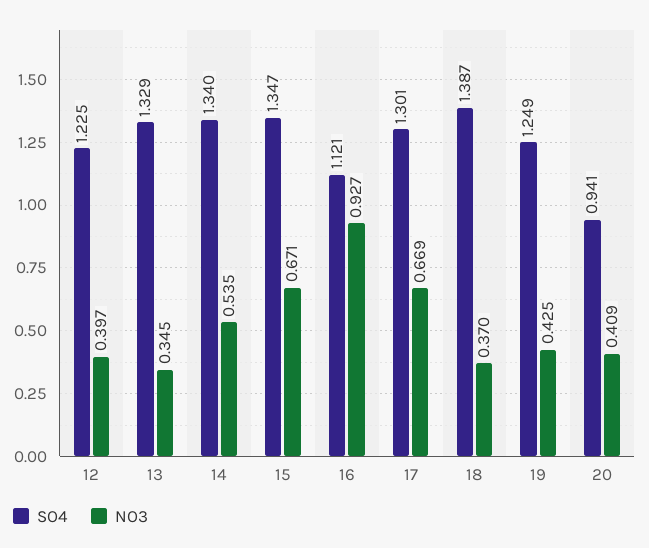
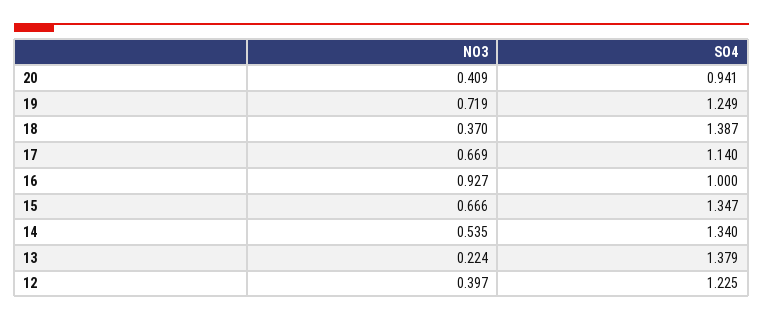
SO4, 13: 1.329 -> 1.379
NO3, 13: 0.345 -> 0.224
NO3, 15: 0.671 -> 0.666
SO4, 16: 1.121 -> 1
SO4, 17: 1.301 -> 1.14
NO3, 19: 0.425 -> 0.719

